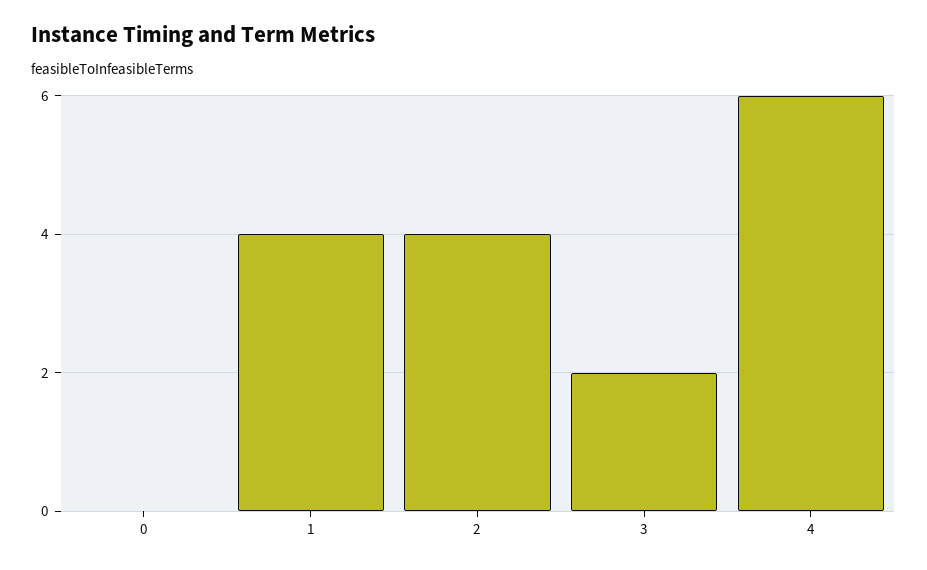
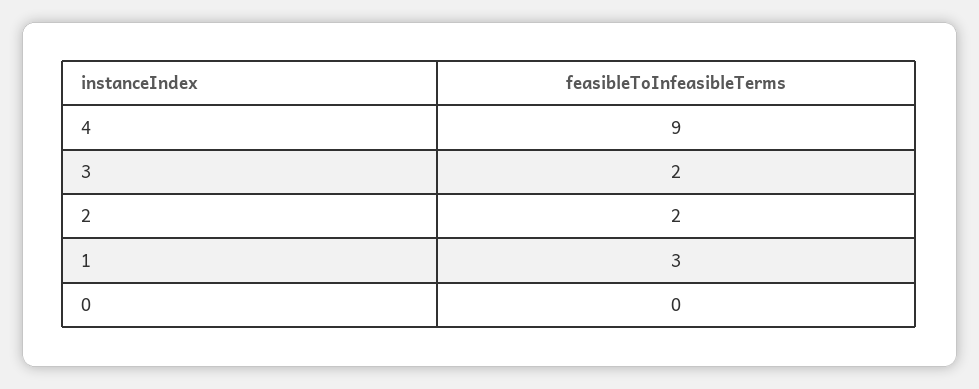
1: 4 -> 3
2: 4 -> 2
4: 6 -> 9

